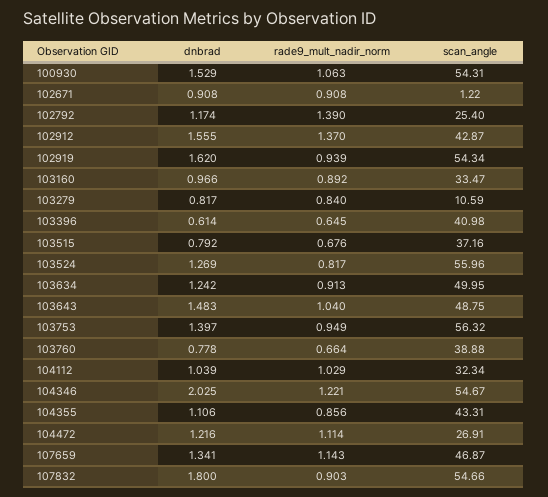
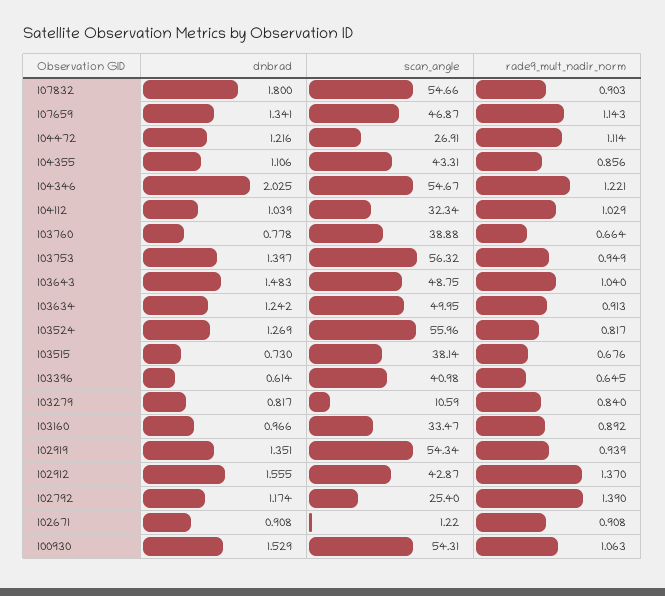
dnbrad, 102919: 1.62 -> 1.351
dnbrad, 103515: 0.792 -> 0.73
scan_angle, 103515: 37.16 -> 38.14

